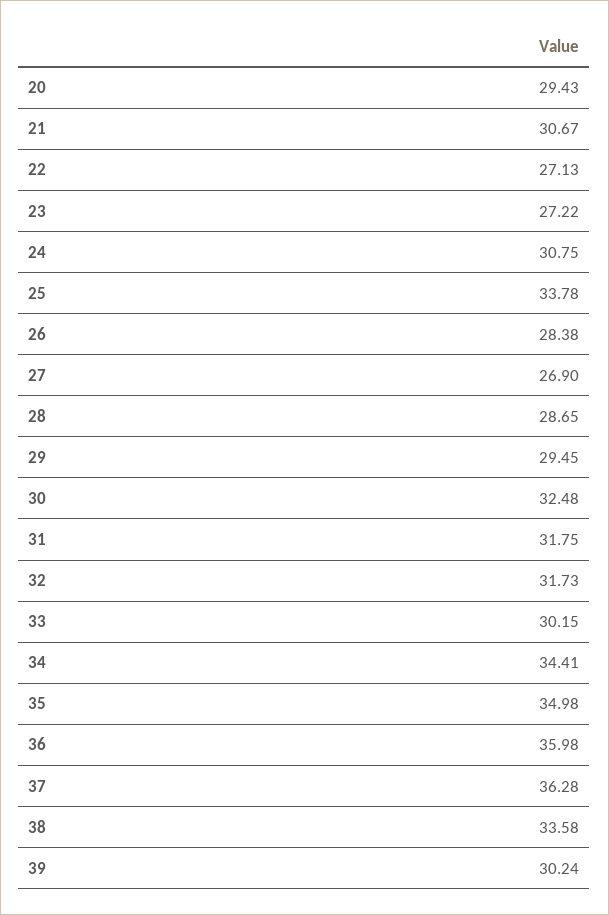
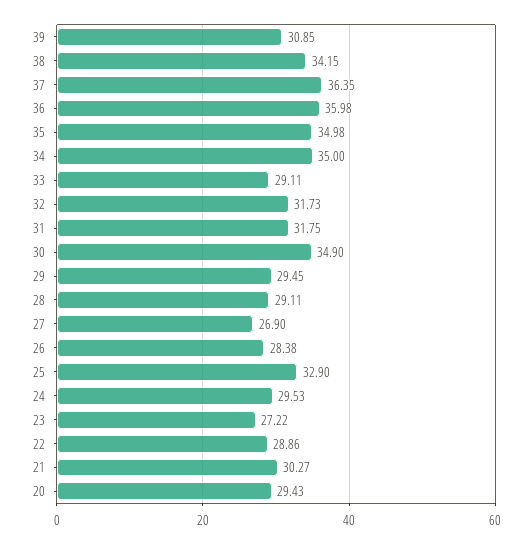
21: 30.67 -> 30.27
22: 27.13 -> 28.86
24: 30.75 -> 29.53
25: 33.78 -> 32.9
28: 28.65 -> 29.11
30: 32.48 -> 34.9
33: 30.15 -> 29.11
34: 34.41 -> 35
37: 36.28 -> 36.35
38: 33.58 -> 34.15
39: 30.24 -> 30.85

